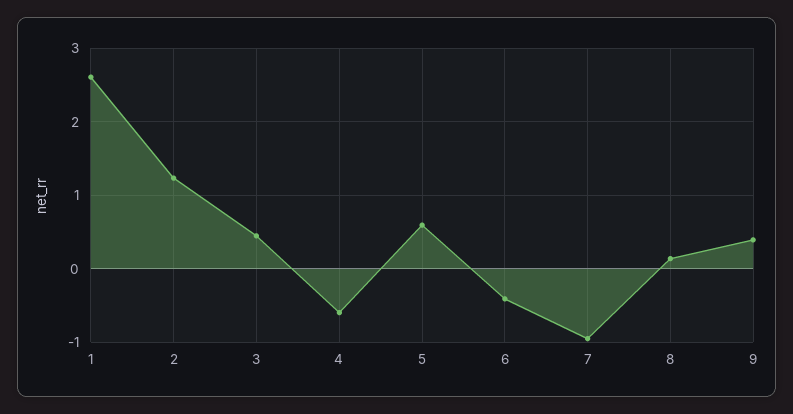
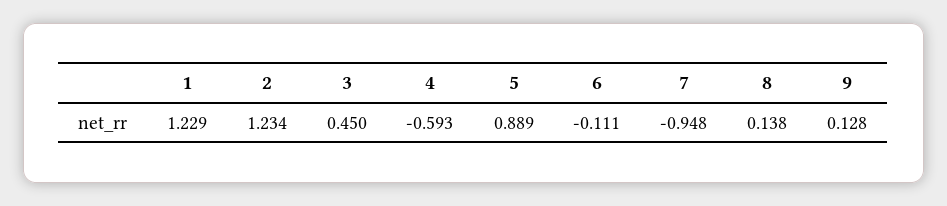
1: 2.6 -> 1.229
5: 0.6 -> 0.889
6: -0.4 -> -0.111
9: 0.4 -> 0.128

